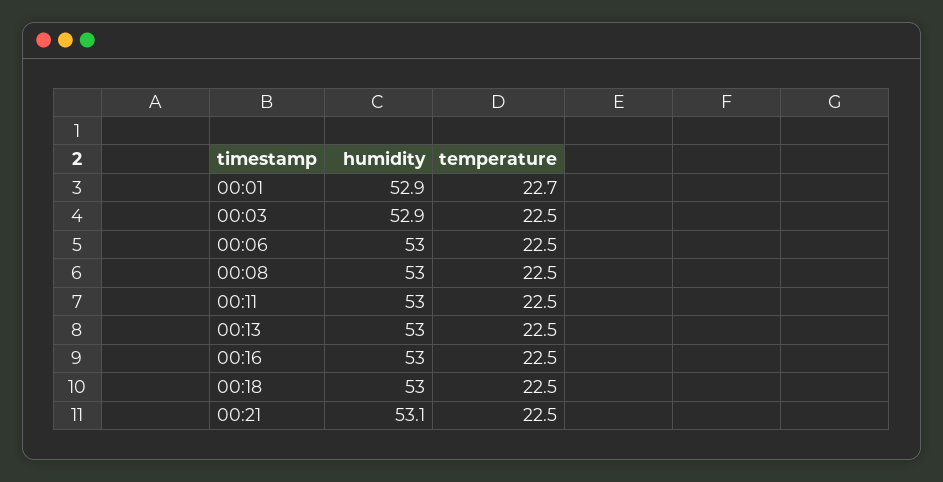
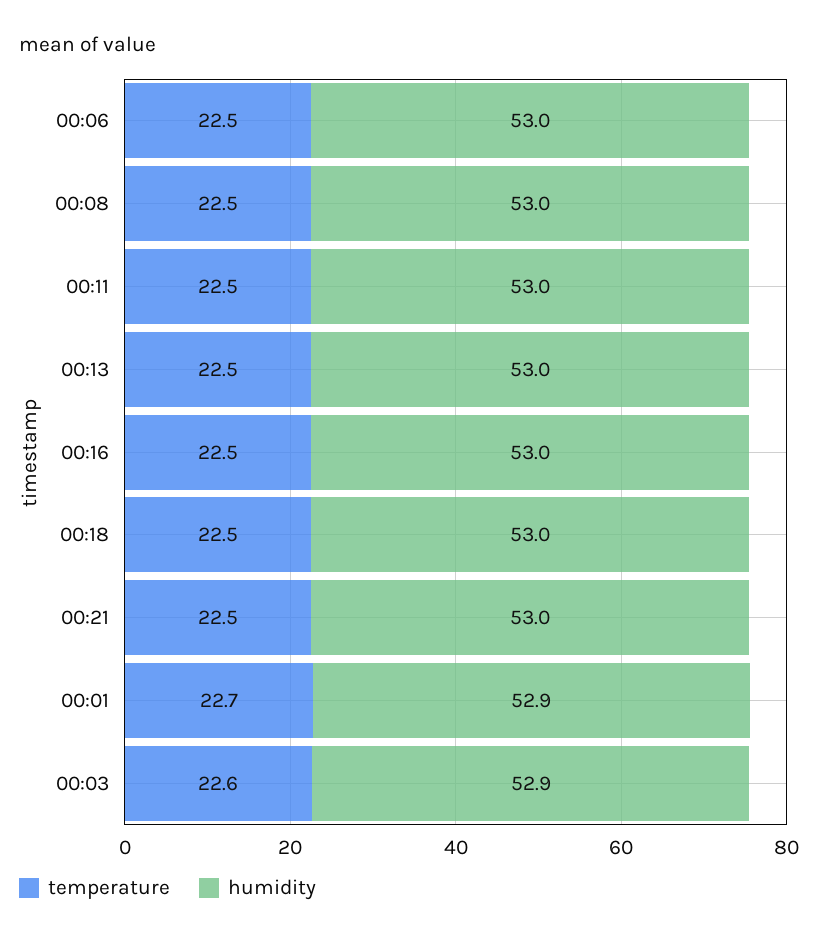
temperature, 00:03: 22.5 -> 22.6
humidity, 00:21: 53.1 -> 53

